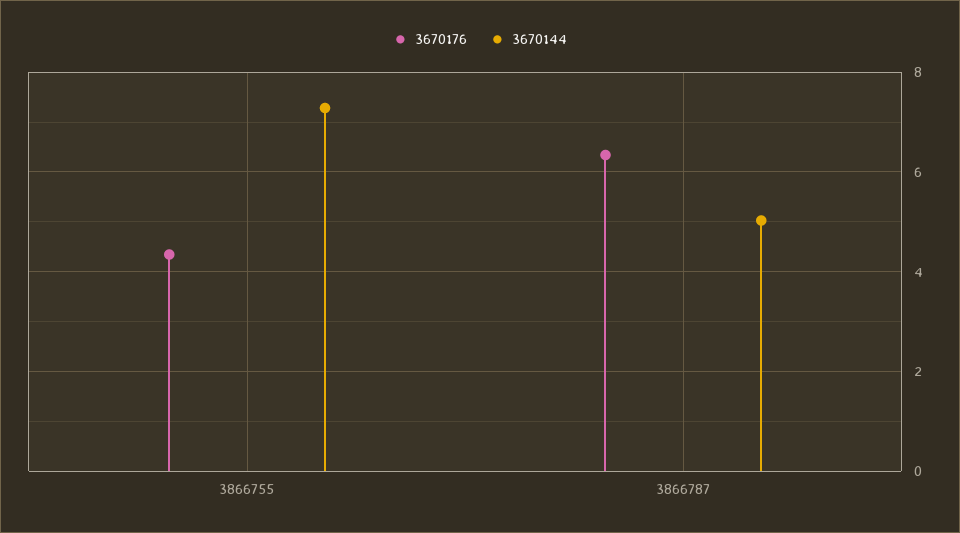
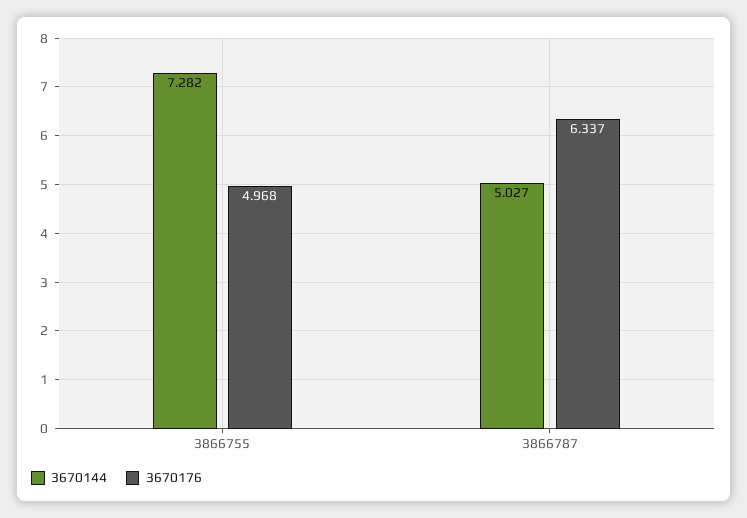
3670176, 3866755: 4.4 -> 4.968

